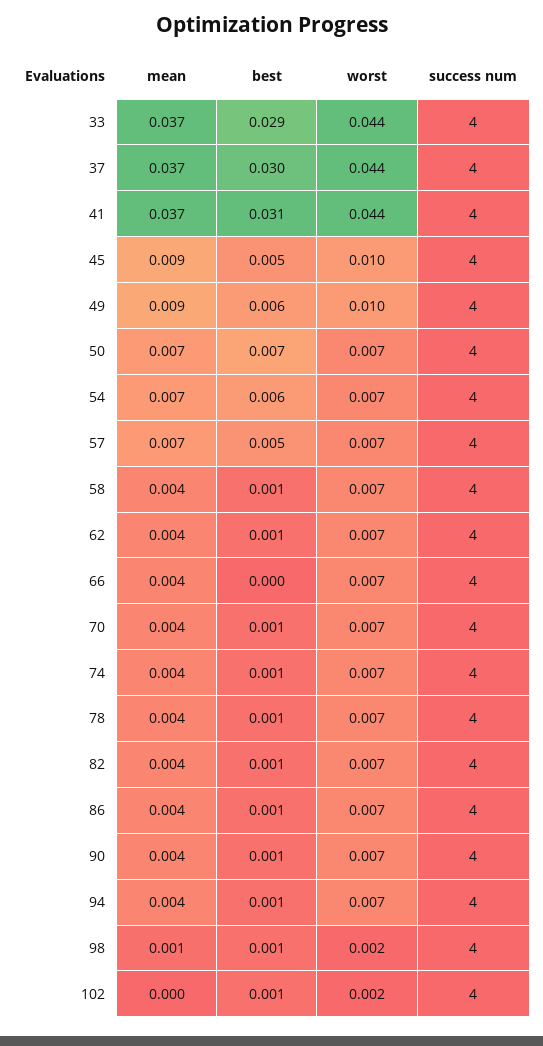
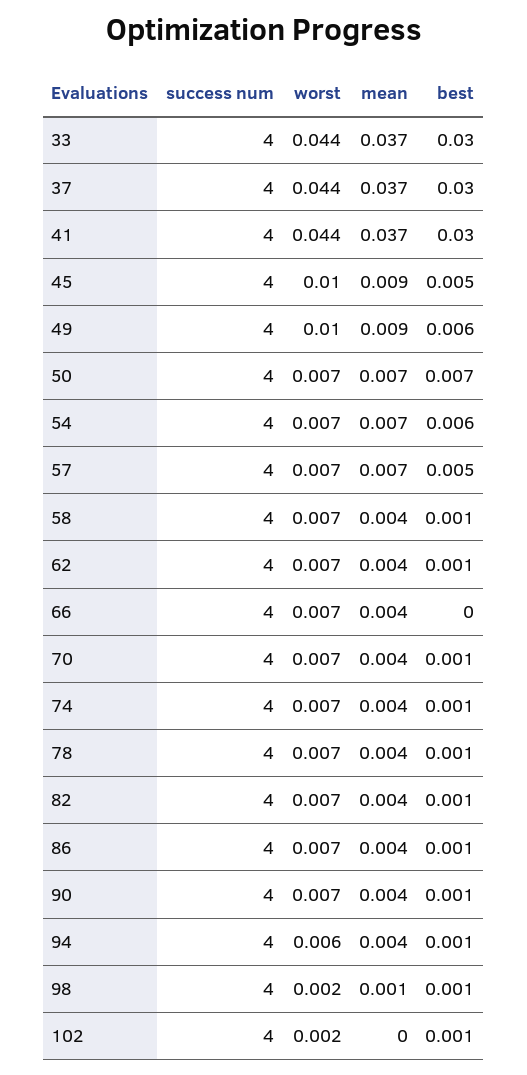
best, 33: 0.029 -> 0.03
best, 41: 0.031 -> 0.03
worst, 94: 0.007 -> 0.006

